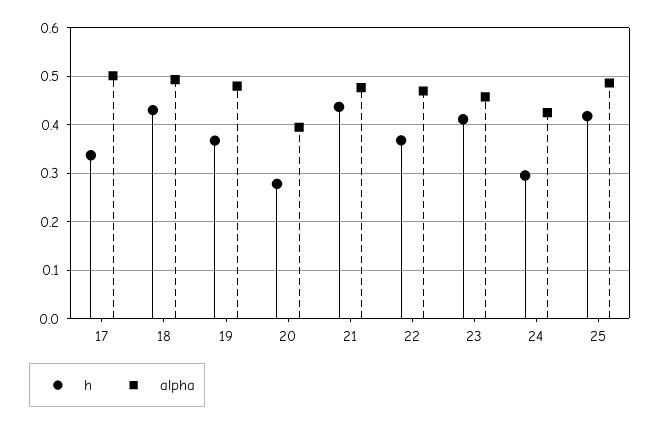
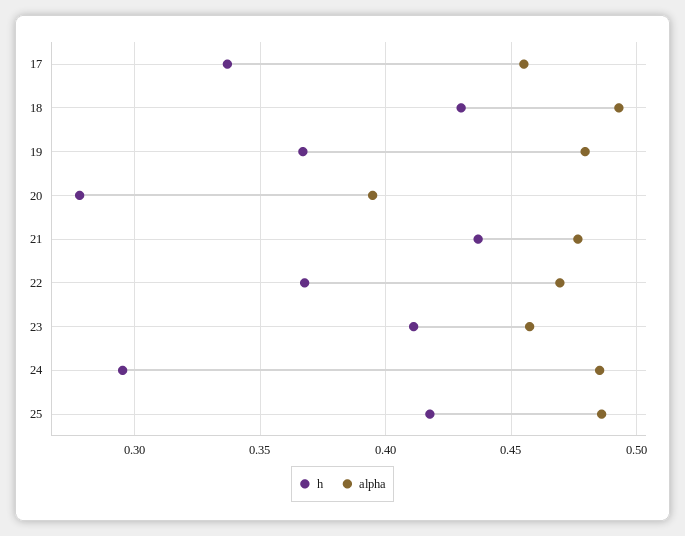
alpha, 17: 0.5 -> 0.455
alpha, 24: 0.42 -> 0.485

